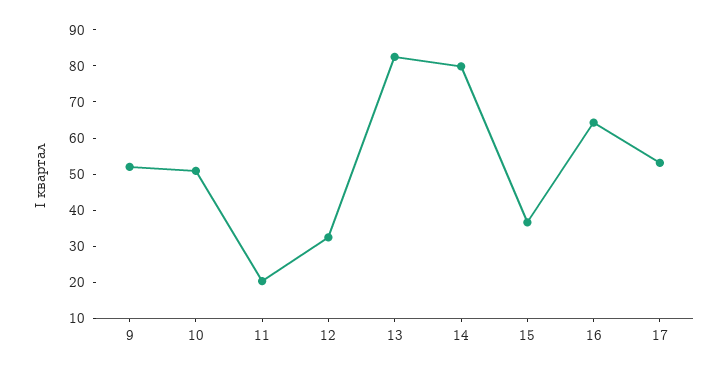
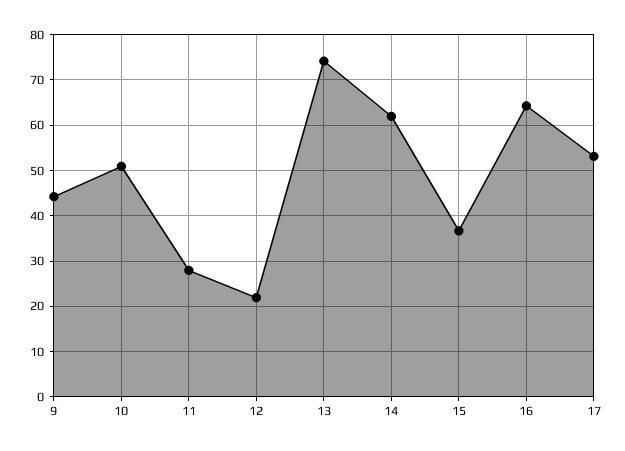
9: 52.5 -> 44
11: 20 -> 28
12: 32.5 -> 22
13: 82.5 -> 74
14: 80 -> 62

